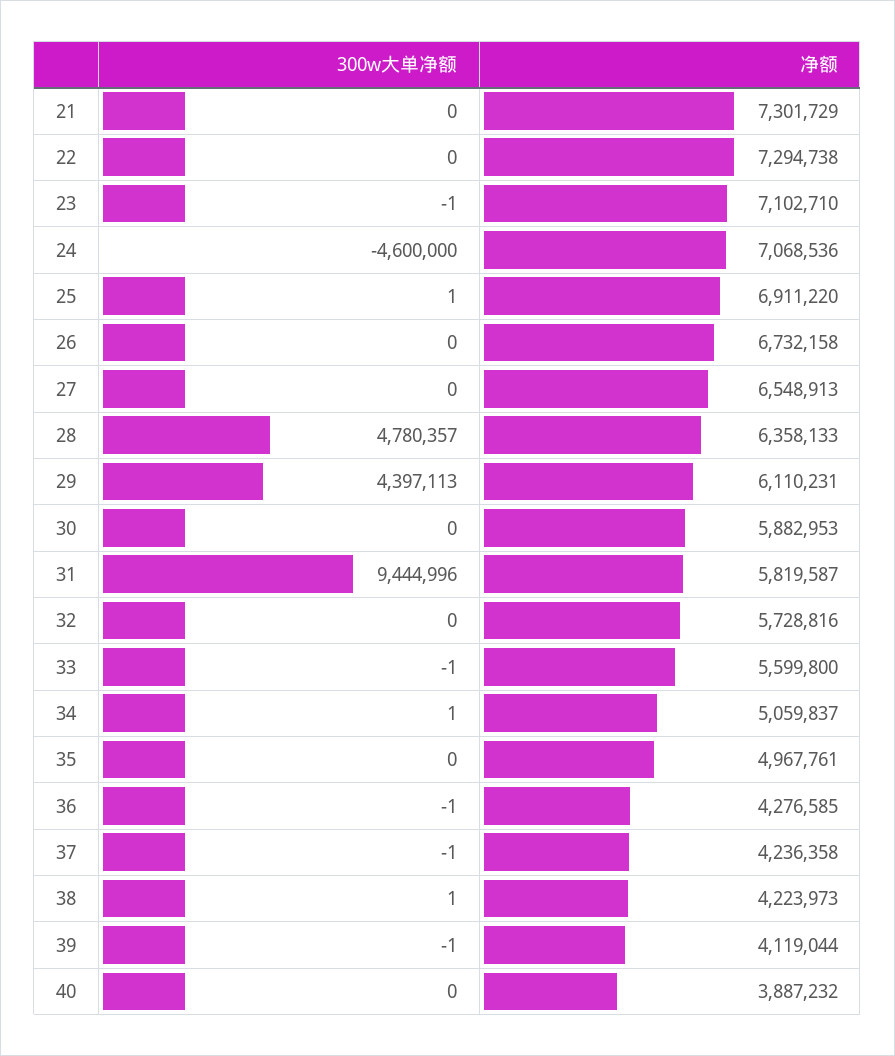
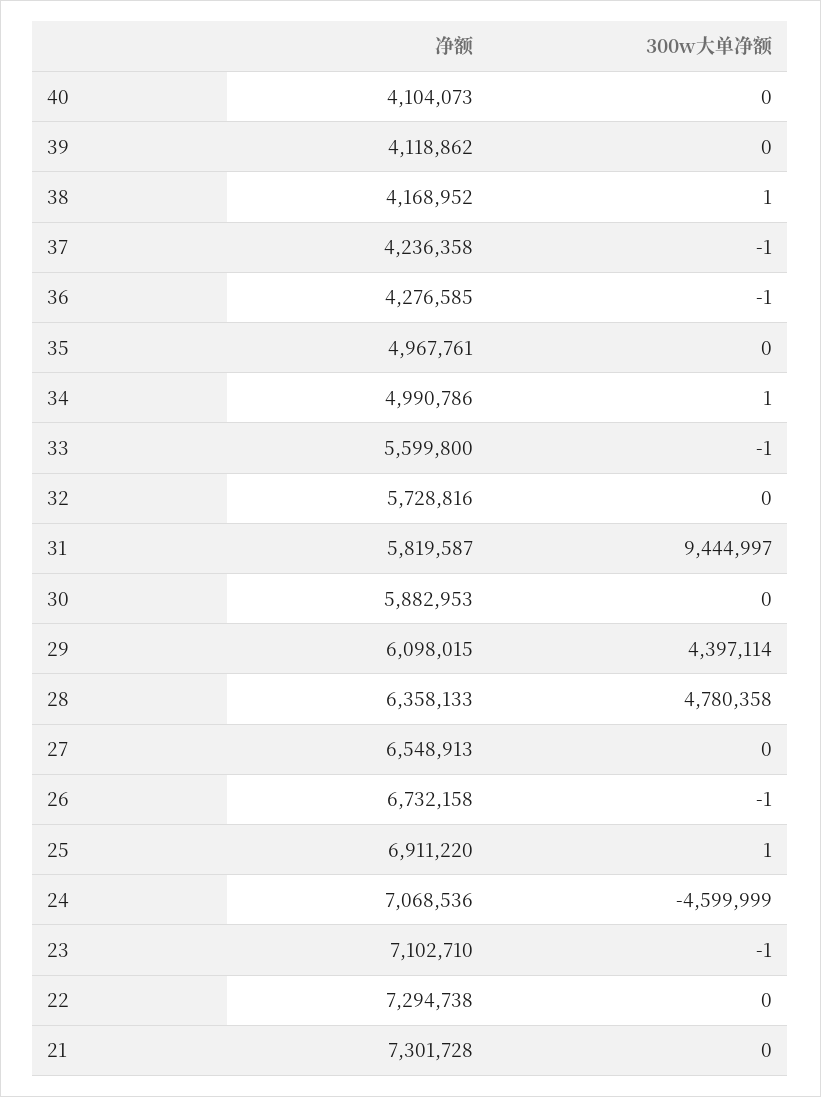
净额, 21: 7301729 -> 7301728
300w大单净额, 24: -4600000 -> -4599999
300w大单净额, 26: 0 -> -1
300w大单净额, 28: 4780357 -> 4780358
300w大单净额, 29: 4397113 -> 4397114
净额, 29: 6110231 -> 6098015
300w大单净额, 31: 9444996 -> 9444997
净额, 34: 5059837 -> 4990786
净额, 38: 4223973 -> 4168952
300w大单净额, 39: -1 -> 0
净额, 39: 4119044 -> 4118862
净额, 40: 3887232 -> 4104073

